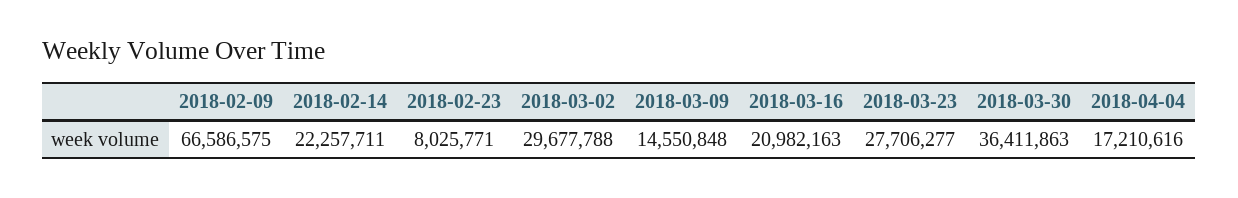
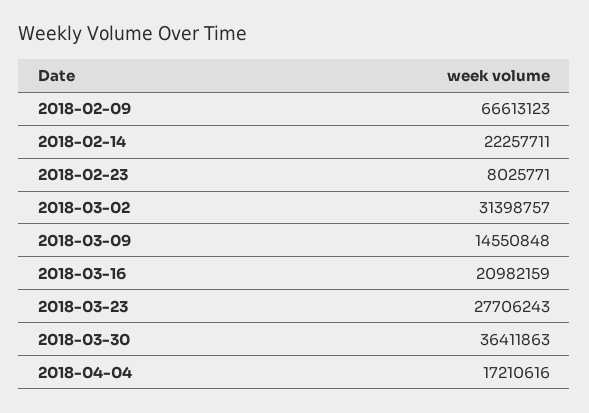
2018-02-09: 66586575 -> 66613123
2018-03-02: 29677788 -> 31398757
2018-03-16: 20982163 -> 20982159
2018-03-23: 27706277 -> 27706243

